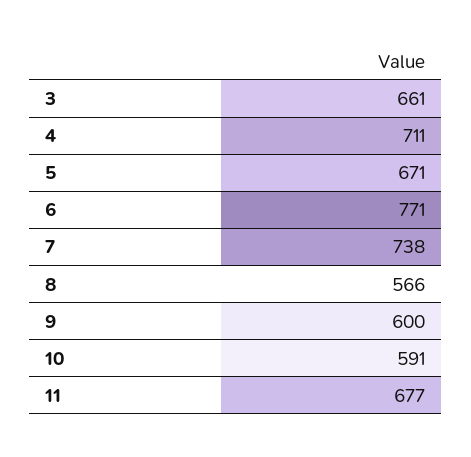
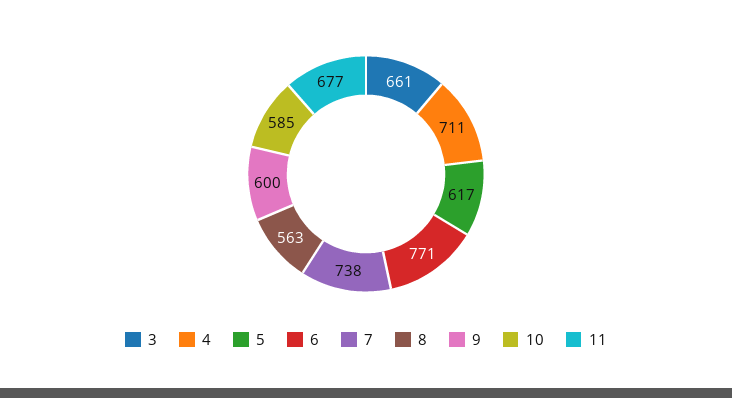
5: 671 -> 617
8: 566 -> 563
10: 591 -> 585

